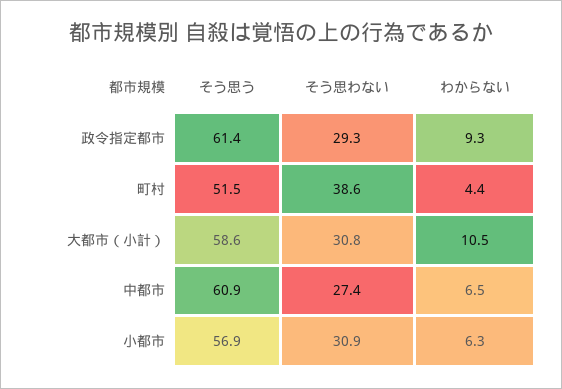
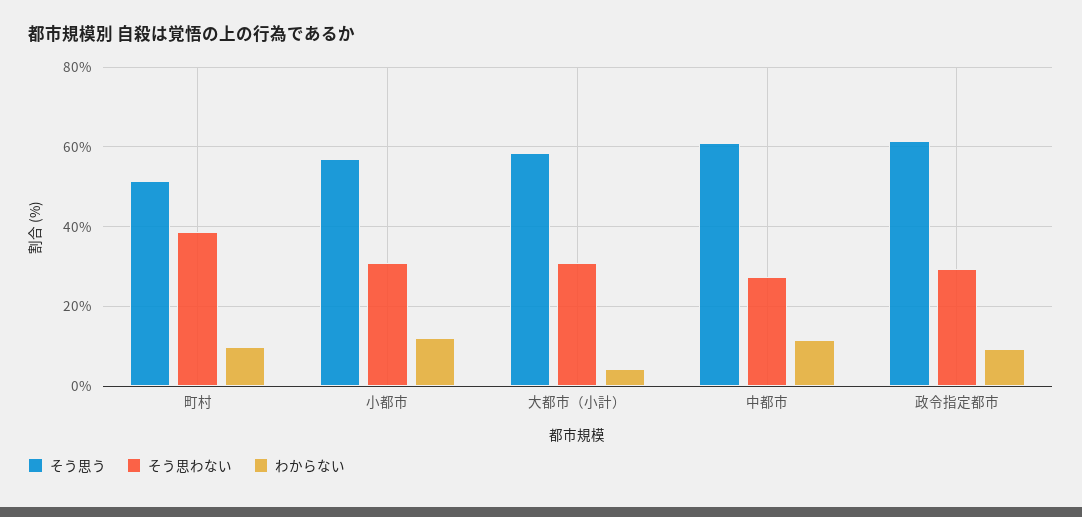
わからない, 町村: 4.4 -> 10
わからない, 大都市（小計）: 10.5 -> 4
わからない, 中都市: 6.5 -> 12
わからない, 小都市: 6.3 -> 12

